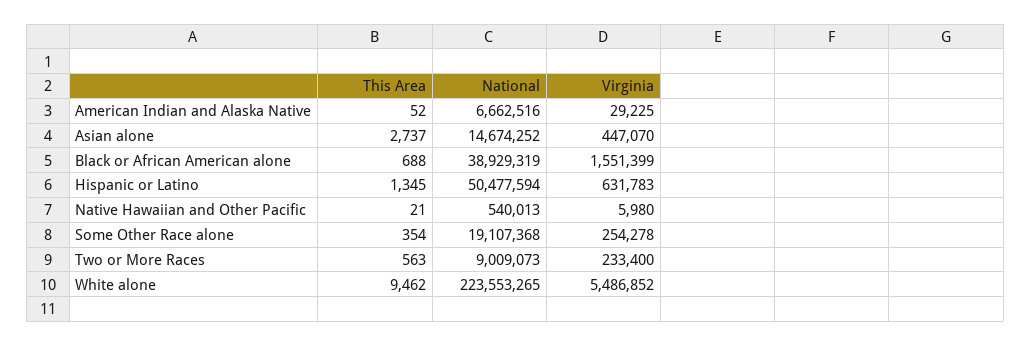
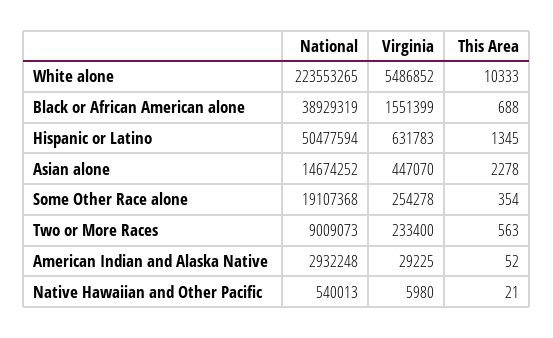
National, American Indian and Alaska Native: 6662516 -> 2932248
This Area, Asian alone: 2737 -> 2278
This Area, White alone: 9462 -> 10333

